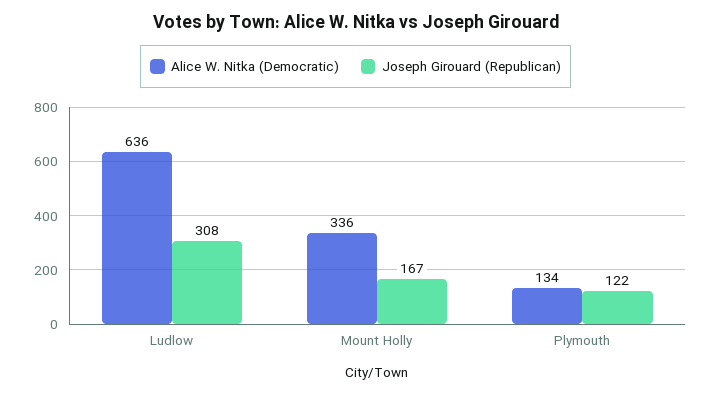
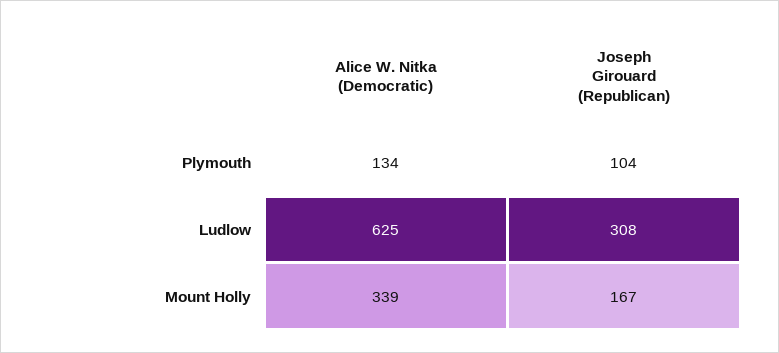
Alice W. Nitka (Democratic), Ludlow: 636 -> 625
Alice W. Nitka (Democratic), Mount Holly: 336 -> 339
Joseph Girouard (Republican), Plymouth: 122 -> 104

